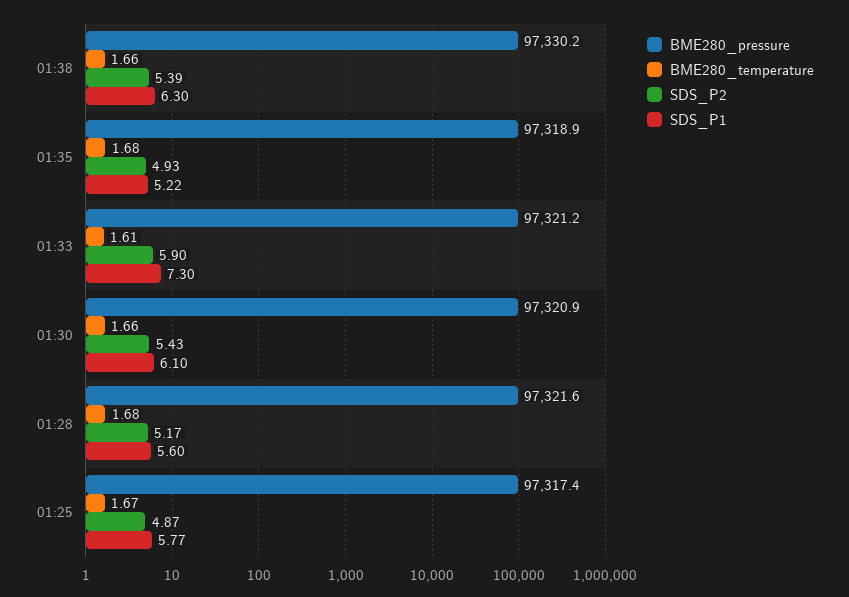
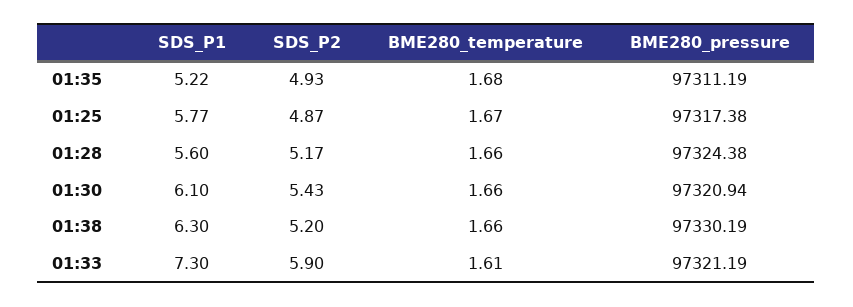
SDS_P2, 01:38: 5.39 -> 5.2
BME280_pressure, 01:35: 97318.9 -> 97311.19
BME280_pressure, 01:28: 97321.6 -> 97324.38
BME280_temperature, 01:28: 1.68 -> 1.66

